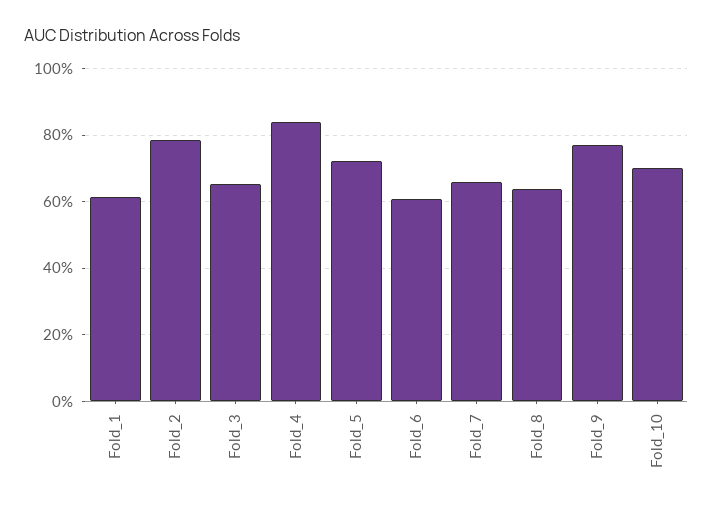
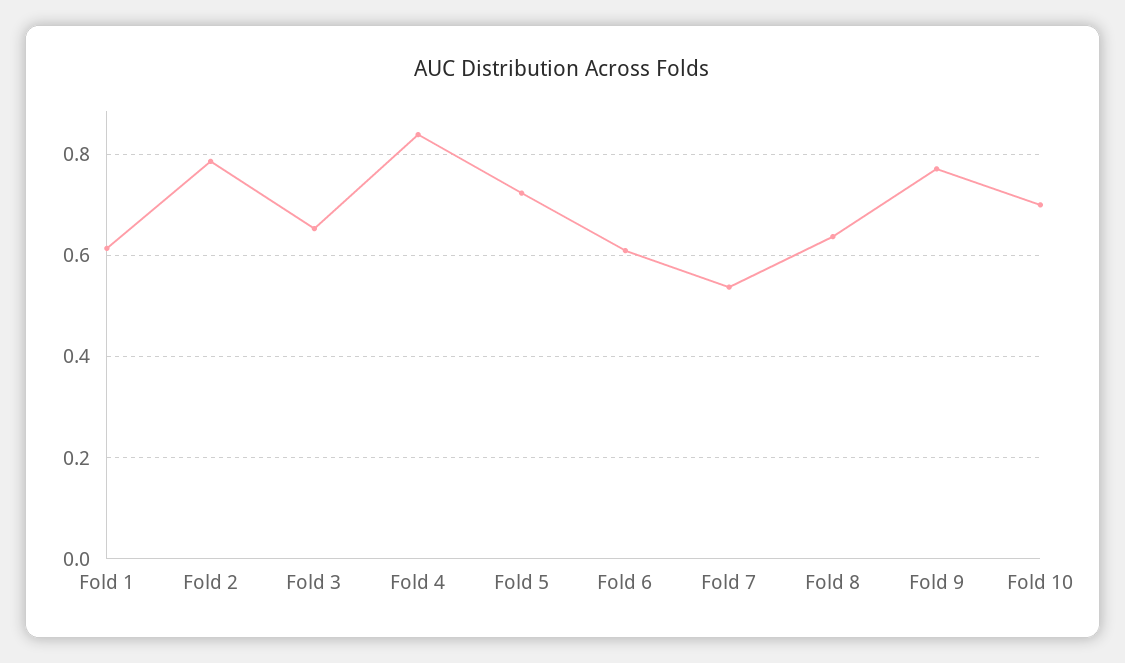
Fold_7: 0.66 -> 0.54

